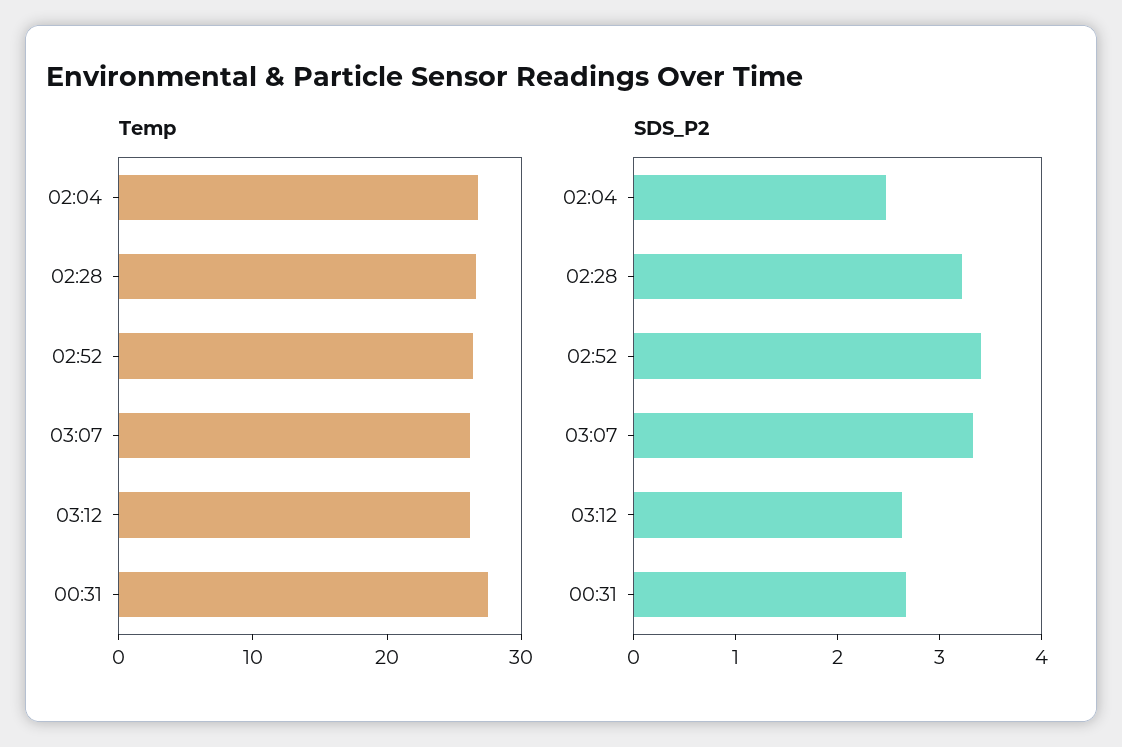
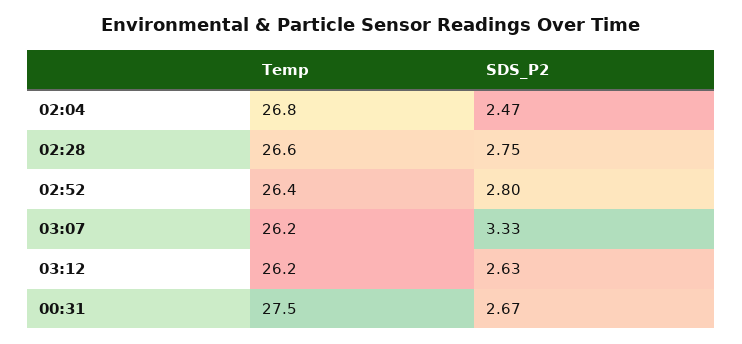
SDS_P2, 02:28: 3.2 -> 2.75
SDS_P2, 02:52: 3.4 -> 2.8

